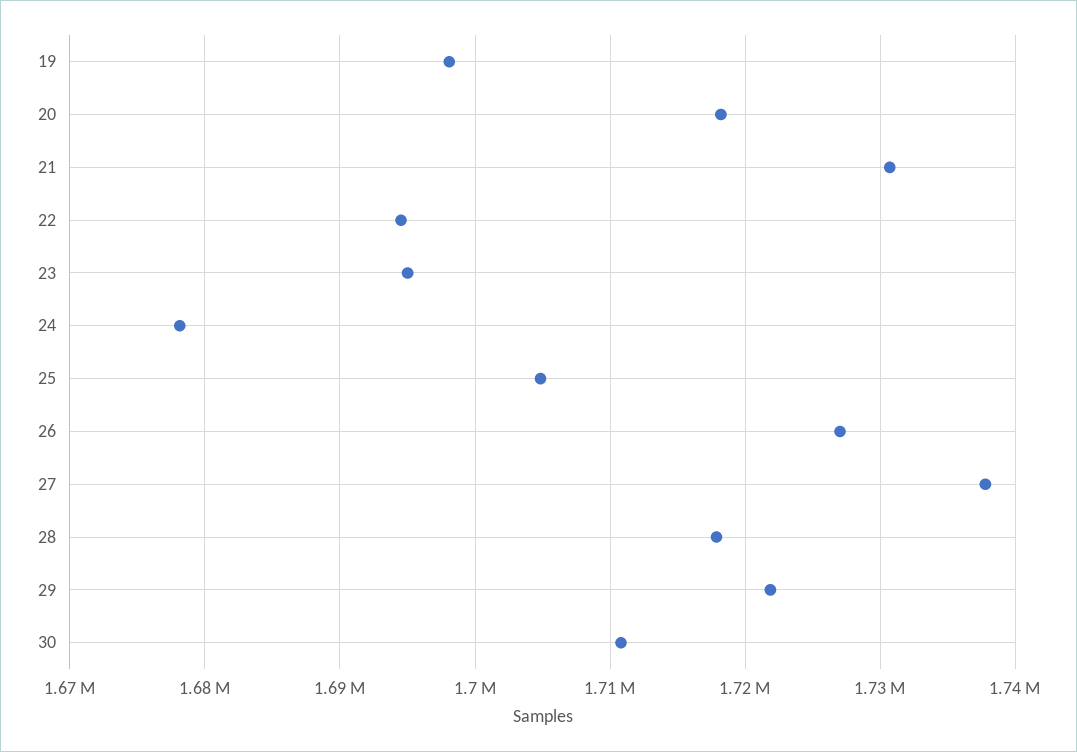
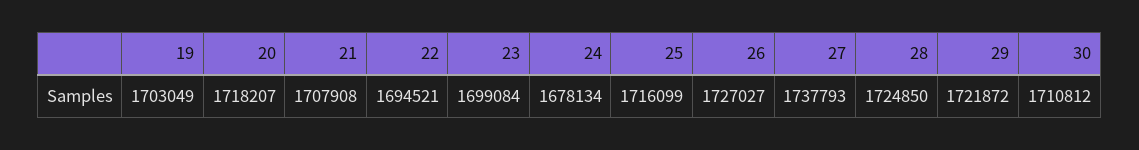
19: 1698000 -> 1703049
21: 1731000 -> 1707908
23: 1695000 -> 1699084
25: 1705000 -> 1716099
28: 1718000 -> 1724850

